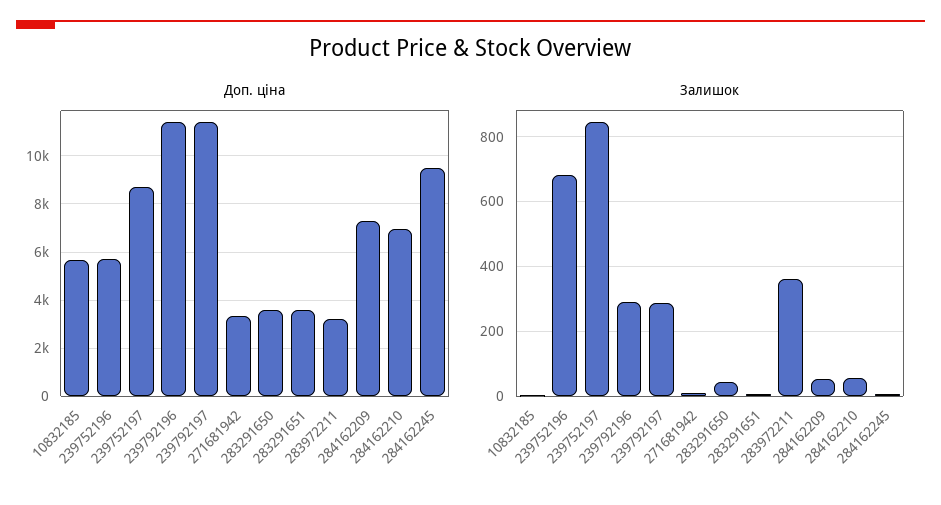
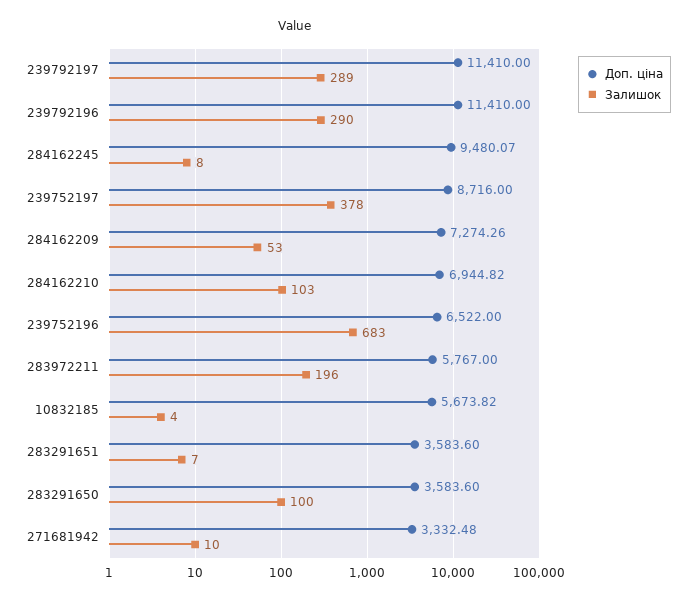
Доп. ціна, 239752196: 5750 -> 6522
Доп. ціна, 283972211: 3250 -> 5767
Залишок, 239752197: 840 -> 378
Залишок, 283291650: 40 -> 100
Залишок, 283972211: 360 -> 196
Залишок, 284162210: 60 -> 103

